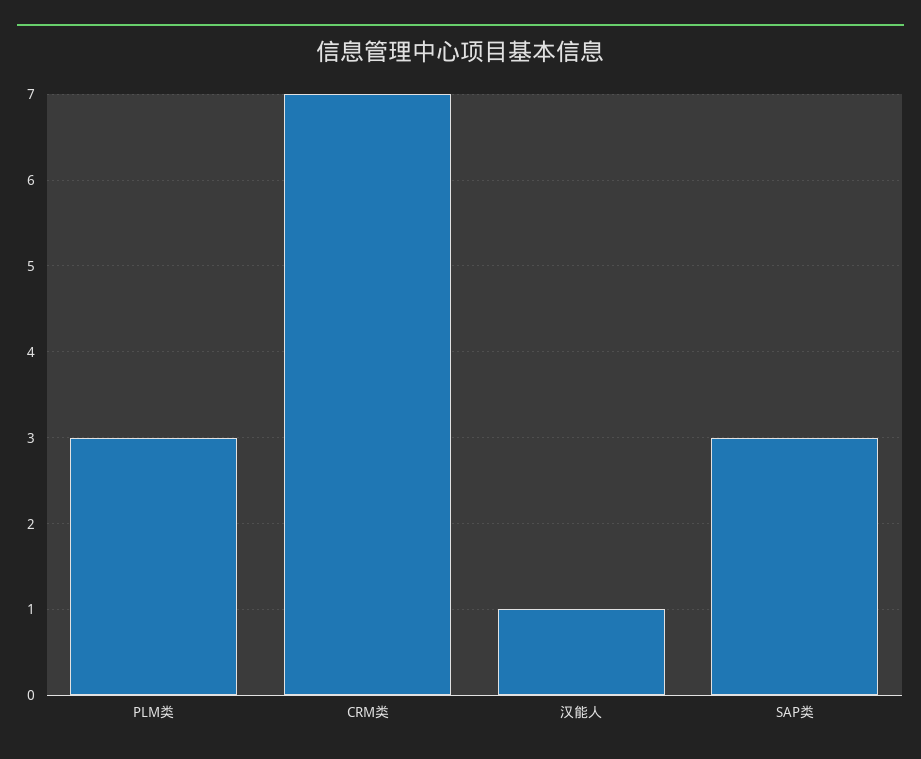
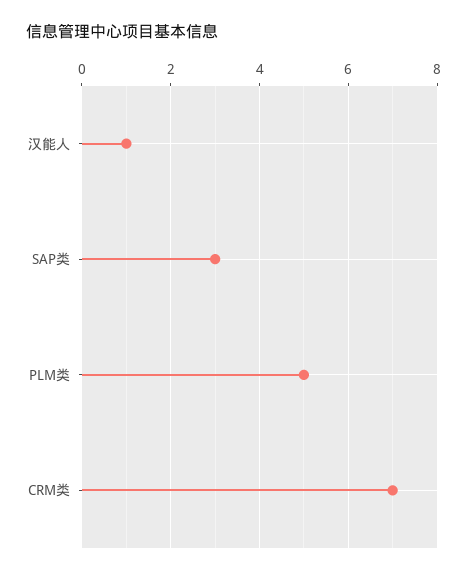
PLM类: 3 -> 5

